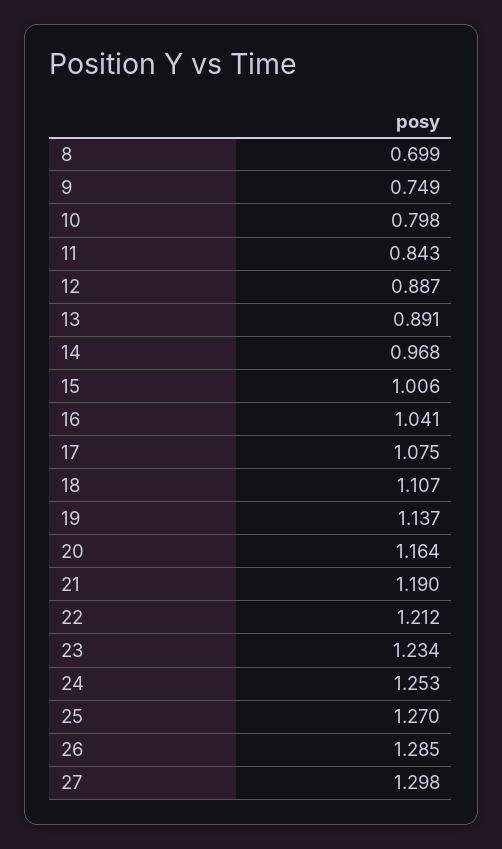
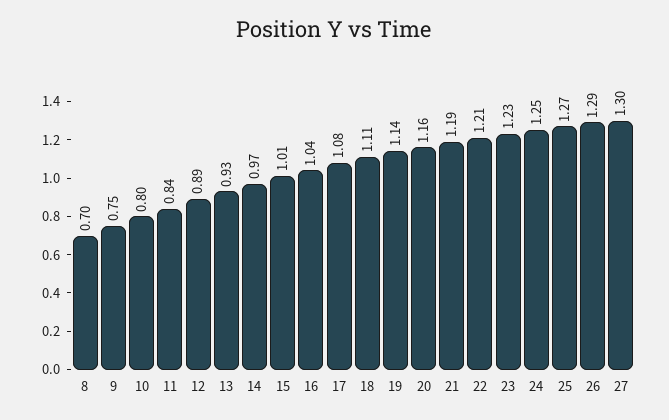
13: 0.891 -> 0.93

